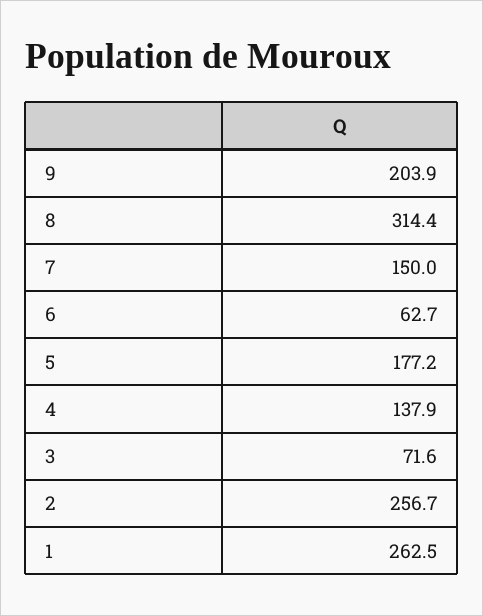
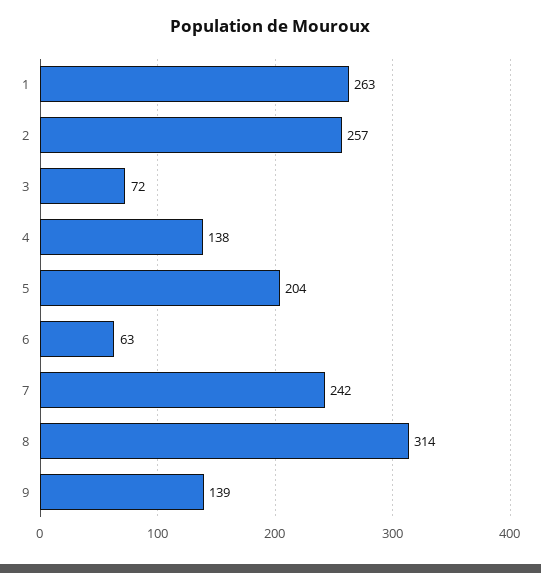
9: 203.9 -> 139
7: 150 -> 242
5: 177.2 -> 204

